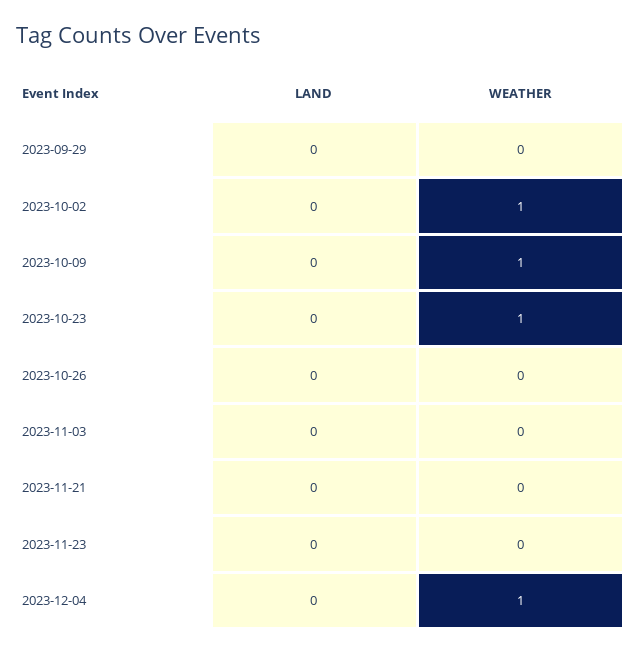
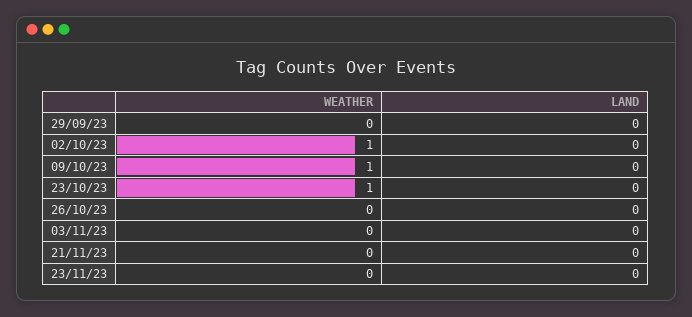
LAND, 2023-12-04: 0 -> none
WEATHER, 2023-12-04: 1 -> none

